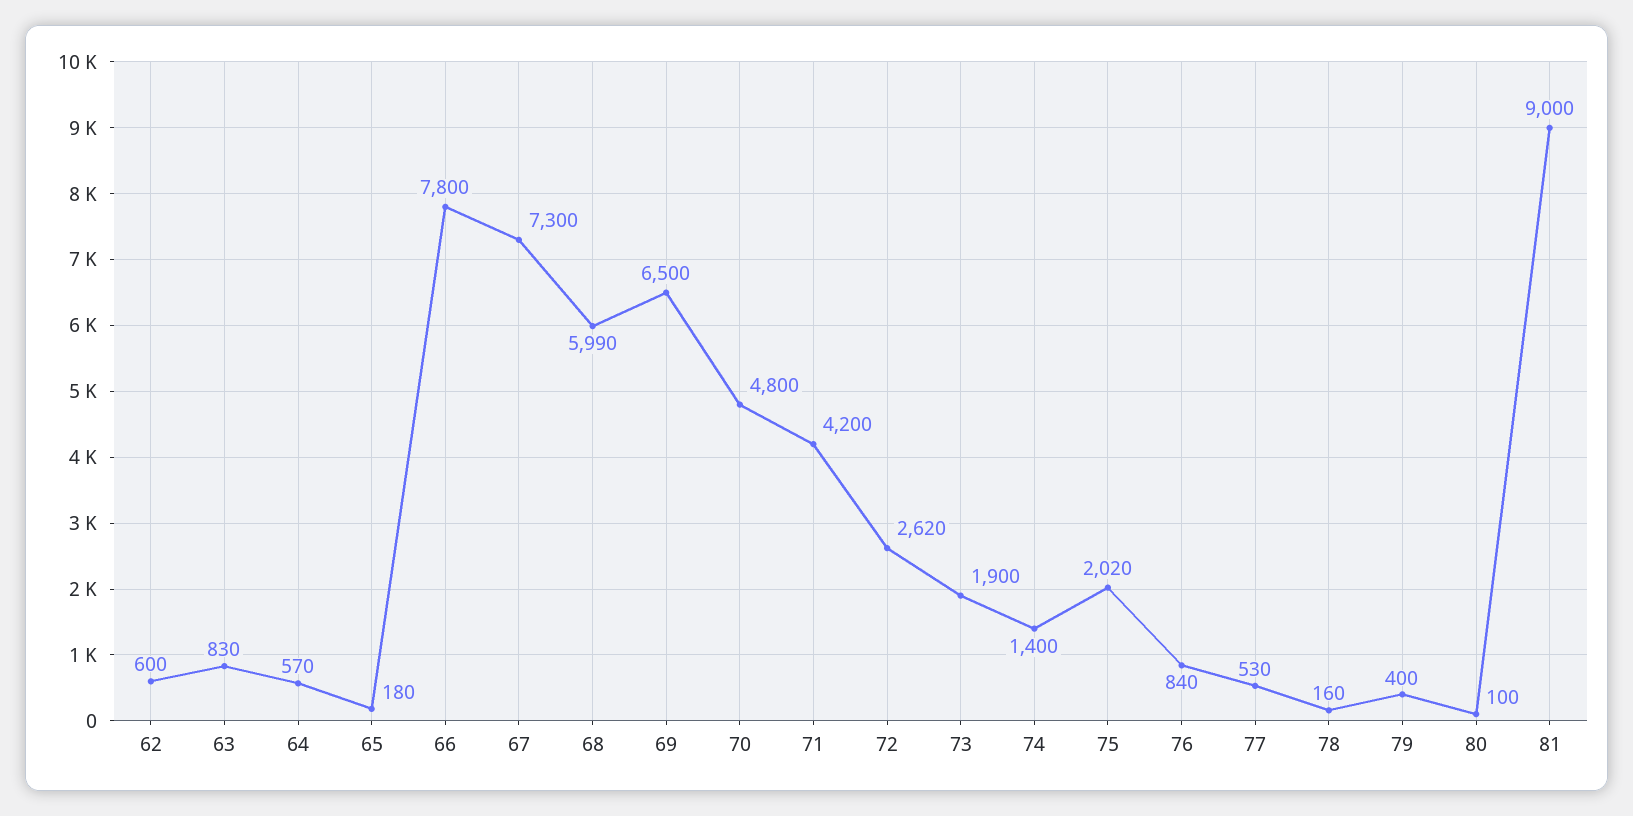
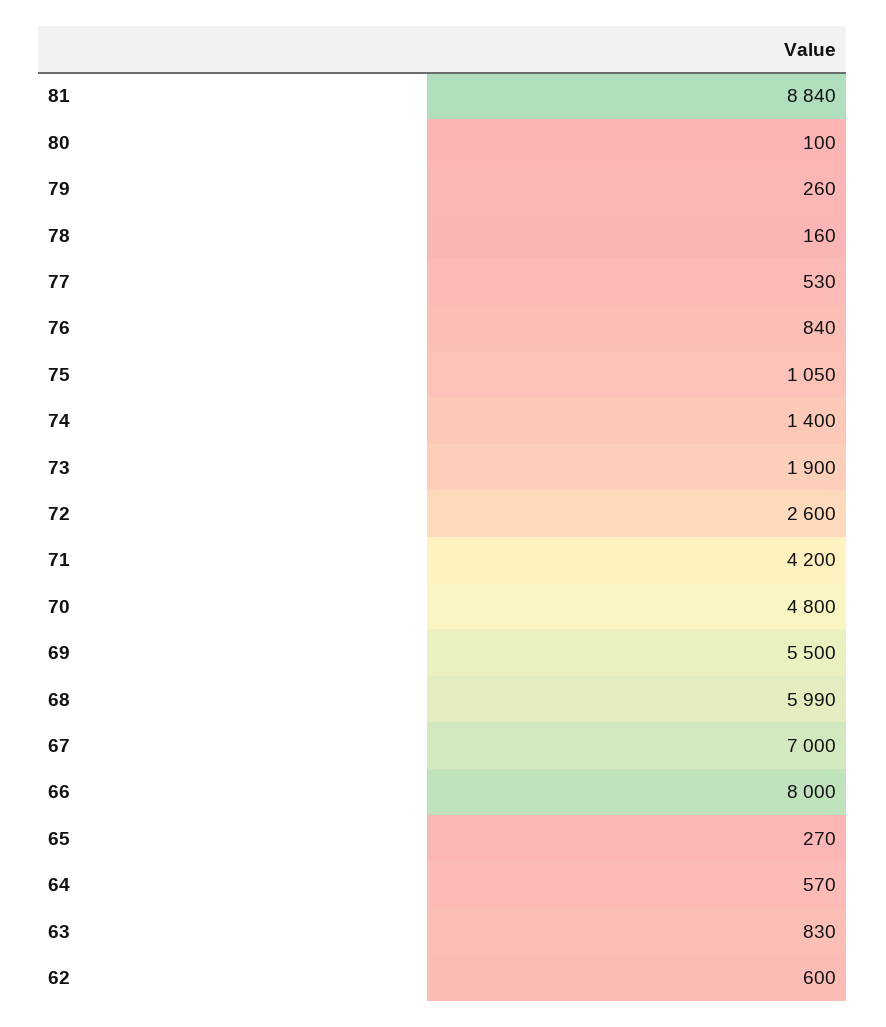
65: 180 -> 270
66: 7800 -> 8000
67: 7300 -> 7000
69: 6500 -> 5500
72: 2620 -> 2600
75: 2020 -> 1050
79: 400 -> 260
81: 9000 -> 8840

